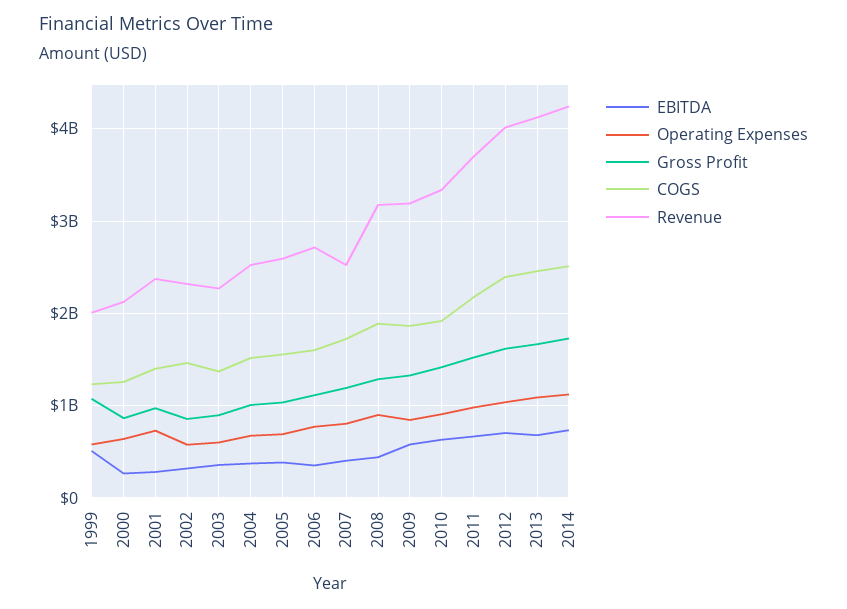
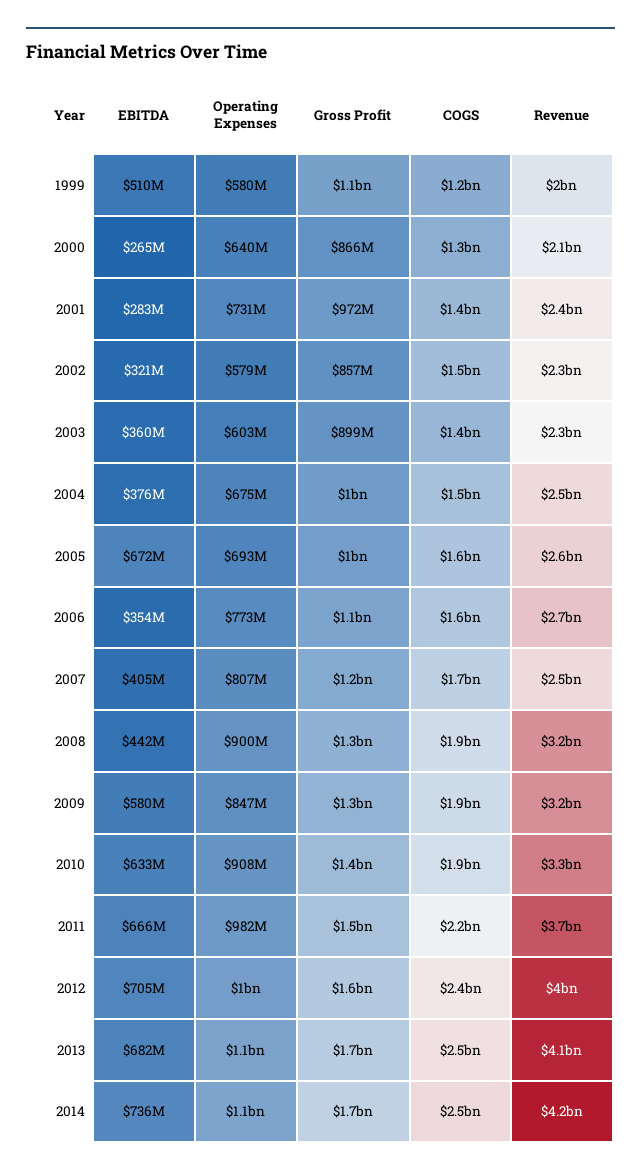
EBITDA, 2005: 400000000 -> 672000000

